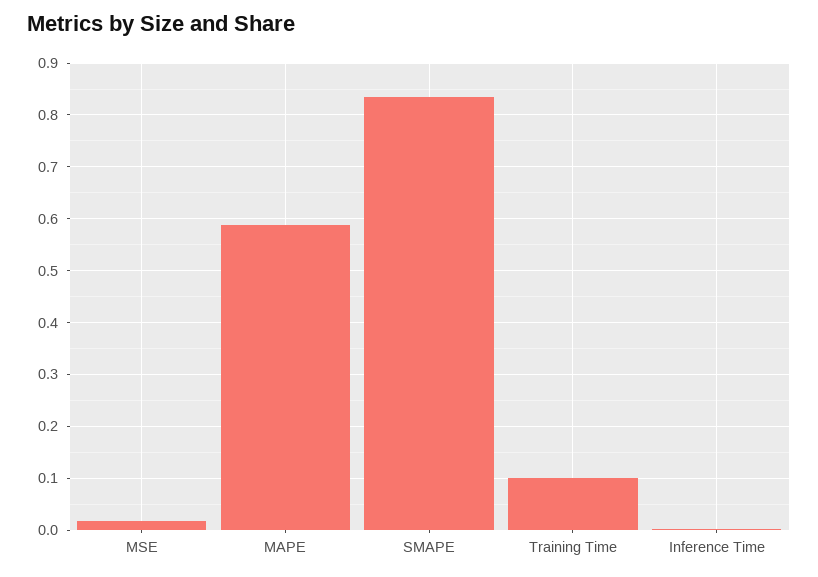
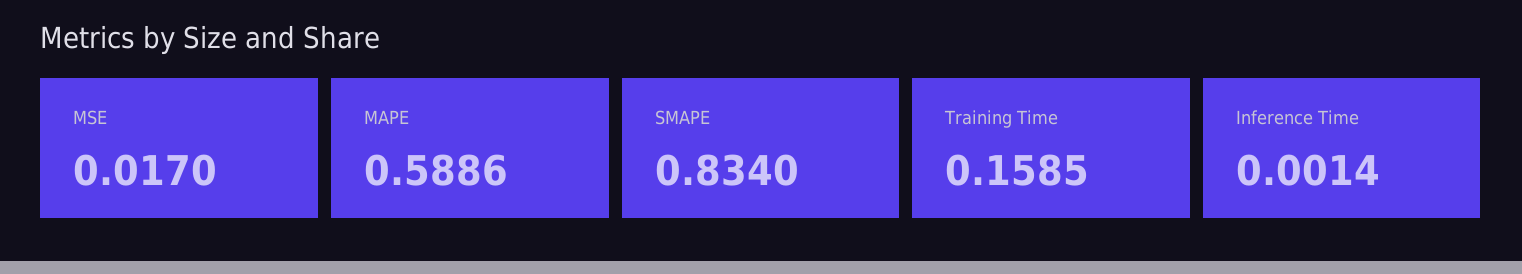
Training Time: 0.1 -> 0.1585

